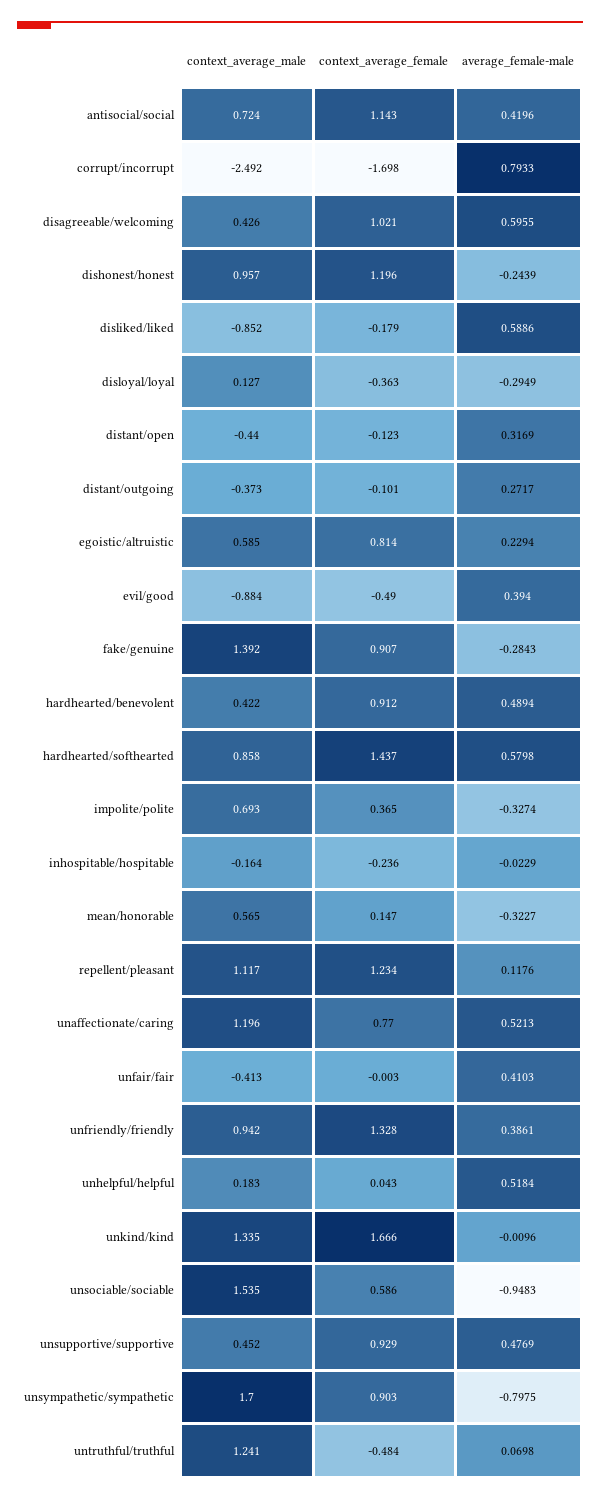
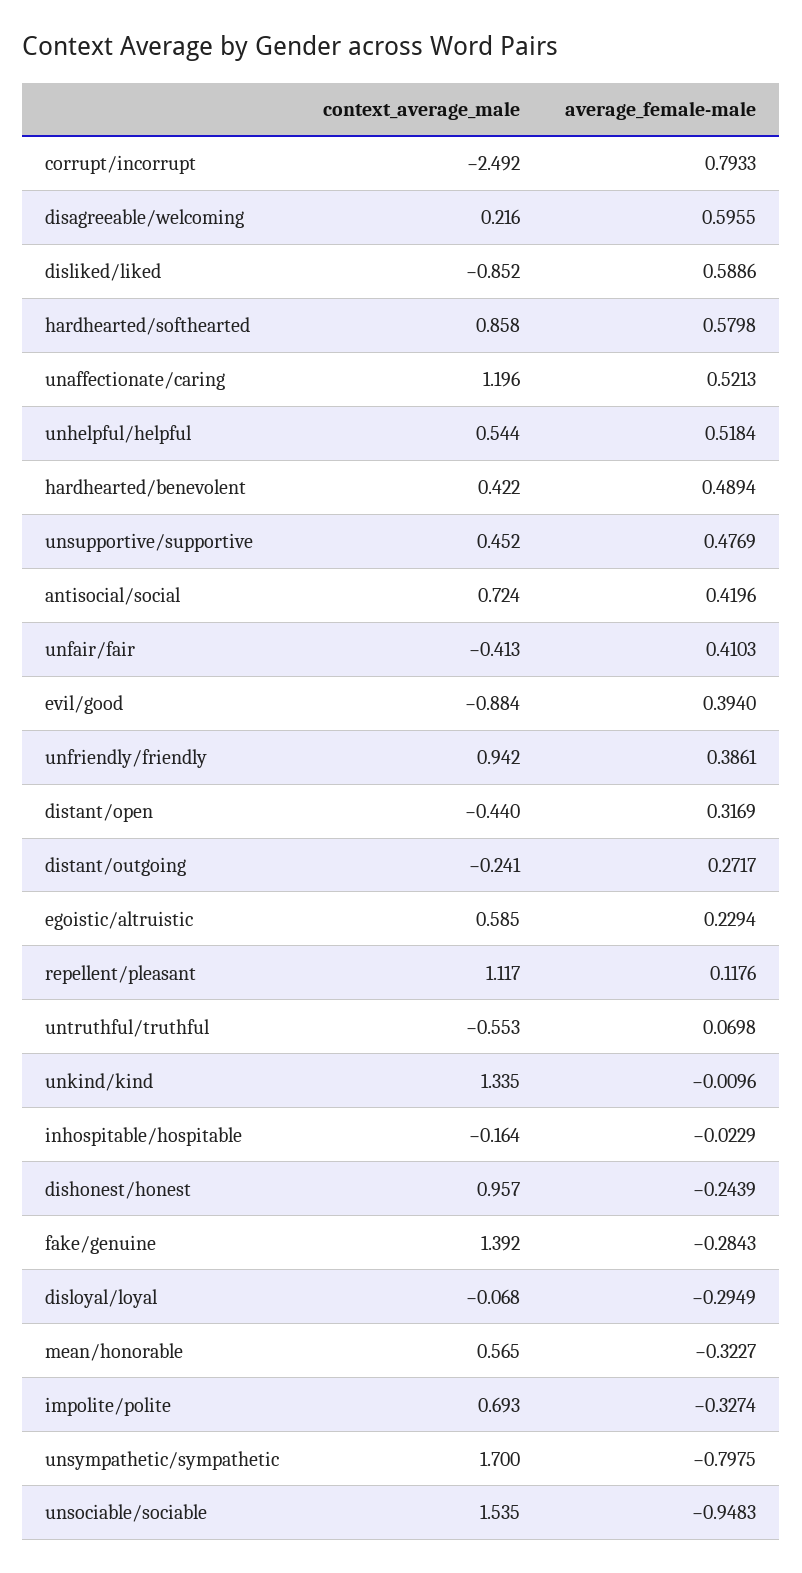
context_average_female, antisocial/social: 1.143 -> none
context_average_female, corrupt/incorrupt: -1.698 -> none
context_average_male, disagreeable/welcoming: 0.426 -> 0.216
context_average_female, disagreeable/welcoming: 1.021 -> none
context_average_female, dishonest/honest: 1.196 -> none
context_average_female, disliked/liked: -0.179 -> none
context_average_male, disloyal/loyal: 0.127 -> -0.068
context_average_female, disloyal/loyal: -0.363 -> none
context_average_female, distant/open: -0.123 -> none
context_average_male, distant/outgoing: -0.373 -> -0.241
context_average_female, distant/outgoing: -0.101 -> none
context_average_female, egoistic/altruistic: 0.814 -> none
context_average_female, evil/good: -0.49 -> none
context_average_female, fake/genuine: 0.907 -> none
context_average_female, hardhearted/benevolent: 0.912 -> none
context_average_female, hardhearted/softhearted: 1.437 -> none
context_average_female, impolite/polite: 0.365 -> none
context_average_female, inhospitable/hospitable: -0.236 -> none
context_average_female, mean/honorable: 0.147 -> none
context_average_female, repellent/pleasant: 1.234 -> none
context_average_female, unaffectionate/caring: 0.77 -> none
context_average_female, unfair/fair: -0.003 -> none
context_average_female, unfriendly/friendly: 1.328 -> none
context_average_male, unhelpful/helpful: 0.183 -> 0.544
context_average_female, unhelpful/helpful: 0.043 -> none
context_average_female, unkind/kind: 1.666 -> none
context_average_female, unsociable/sociable: 0.586 -> none
context_average_female, unsupportive/supportive: 0.929 -> none
context_average_female, unsympathetic/sympathetic: 0.903 -> none
context_average_male, untruthful/truthful: 1.241 -> -0.553
context_average_female, untruthful/truthful: -0.484 -> none

